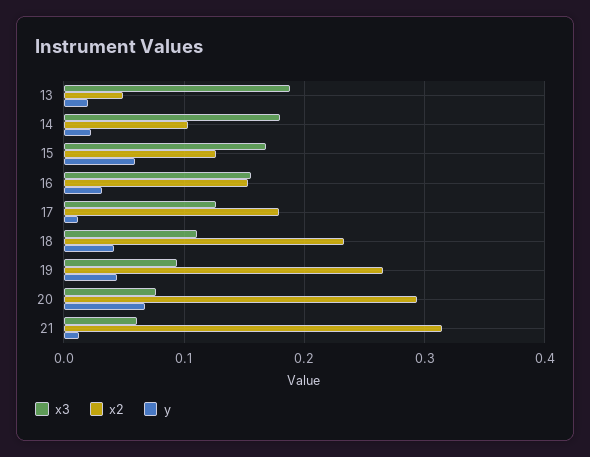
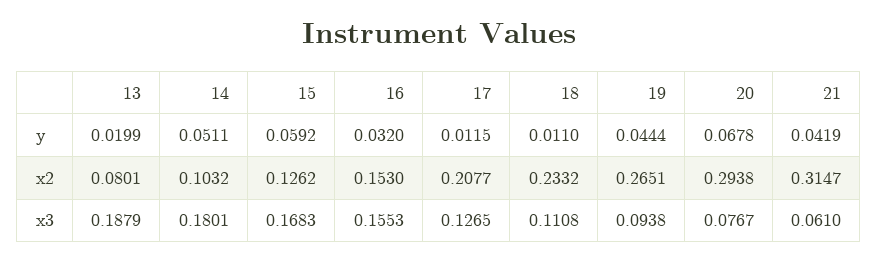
x2, 13: 0.05 -> 0.0801
y, 14: 0.02 -> 0.0511
x2, 17: 0.18 -> 0.2077
y, 18: 0.04 -> 0.011
y, 21: 0.01 -> 0.0419

